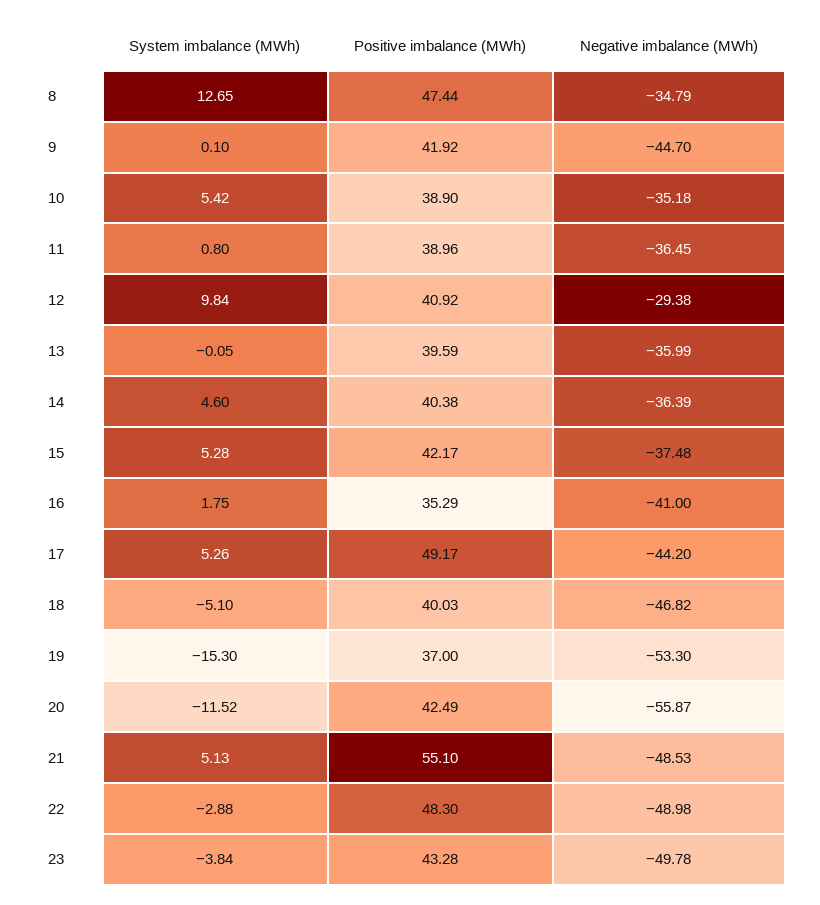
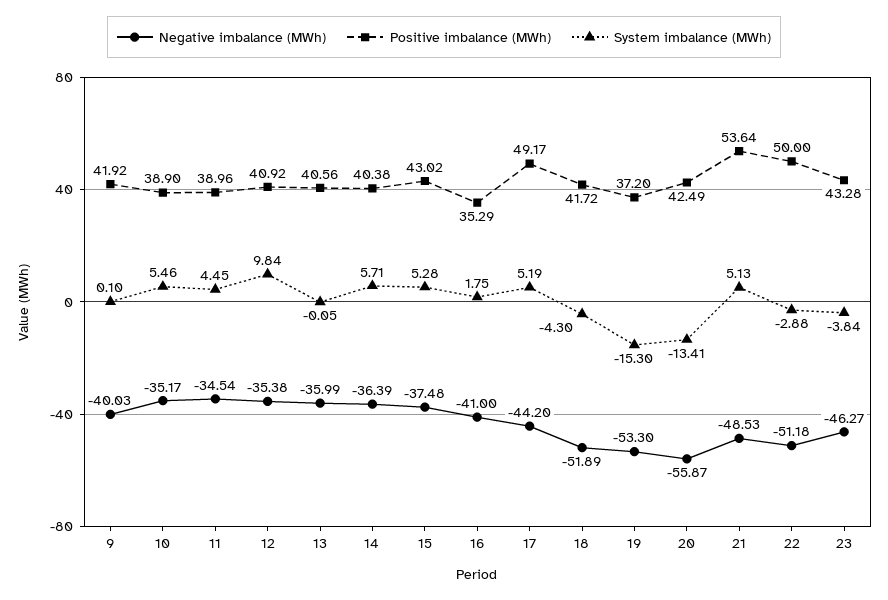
System imbalance (MWh), 8: 12.65 -> none
Positive imbalance (MWh), 8: 47.44 -> none
Negative imbalance (MWh), 8: -34.79 -> none
Negative imbalance (MWh), 9: -44.7 -> -40.03
System imbalance (MWh), 10: 5.42 -> 5.46
Negative imbalance (MWh), 10: -35.18 -> -35.17
System imbalance (MWh), 11: 0.8 -> 4.45
Negative imbalance (MWh), 11: -36.45 -> -34.54
Negative imbalance (MWh), 12: -29.38 -> -35.38
Positive imbalance (MWh), 13: 39.59 -> 40.56
System imbalance (MWh), 14: 4.6 -> 5.71
Positive imbalance (MWh), 15: 42.17 -> 43.02
System imbalance (MWh), 17: 5.26 -> 5.19
System imbalance (MWh), 18: -5.1 -> -4.3
Positive imbalance (MWh), 18: 40.03 -> 41.72
Negative imbalance (MWh), 18: -46.82 -> -51.89
Positive imbalance (MWh), 19: 37 -> 37.2
System imbalance (MWh), 20: -11.52 -> -13.41
Positive imbalance (MWh), 21: 55.1 -> 53.64
Positive imbalance (MWh), 22: 48.3 -> 50
Negative imbalance (MWh), 22: -48.98 -> -51.18
Negative imbalance (MWh), 23: -49.78 -> -46.27

